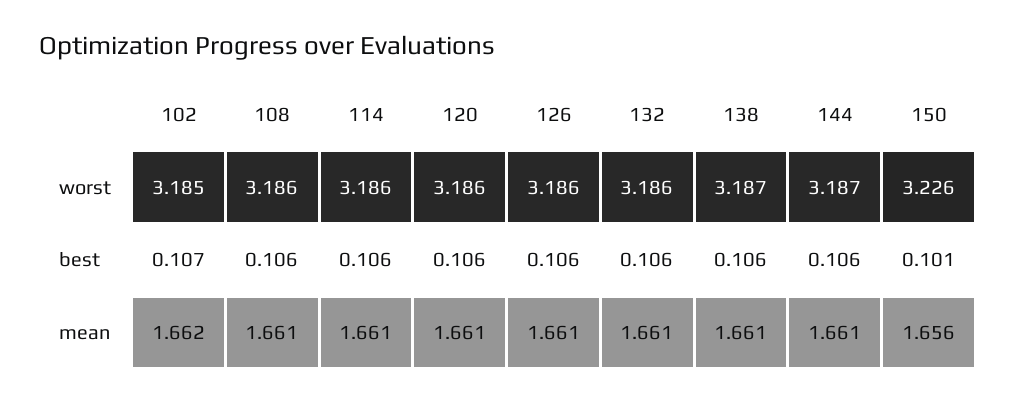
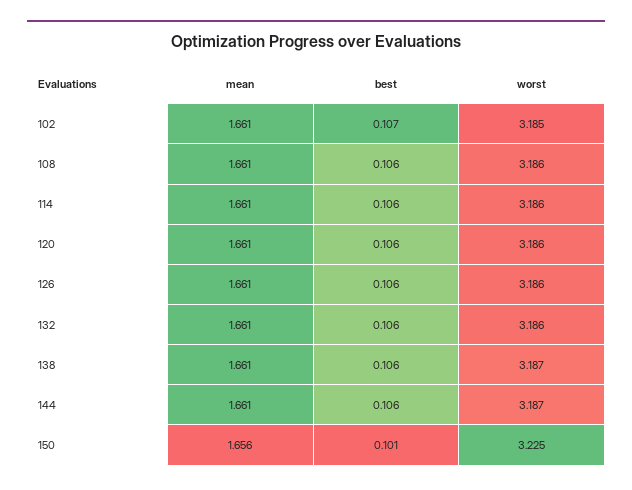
150, worst: 3.226 -> 3.225
102, mean: 1.662 -> 1.661

